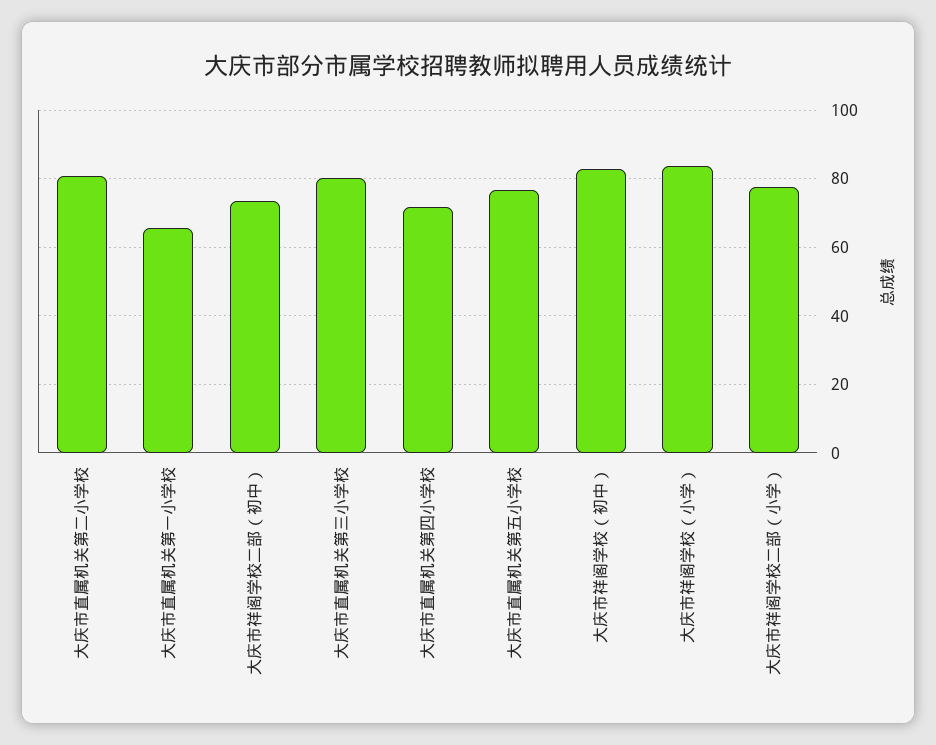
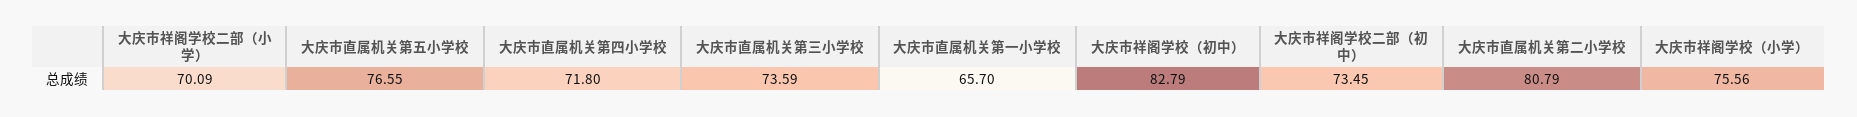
大庆市直属机关第三小学校: 80 -> 73.59
大庆市祥阁学校（小学）: 84 -> 75.56
大庆市祥阁学校二部（小学）: 78 -> 70.09

